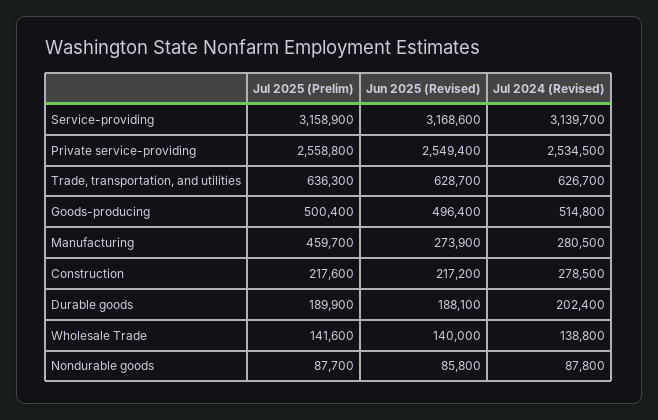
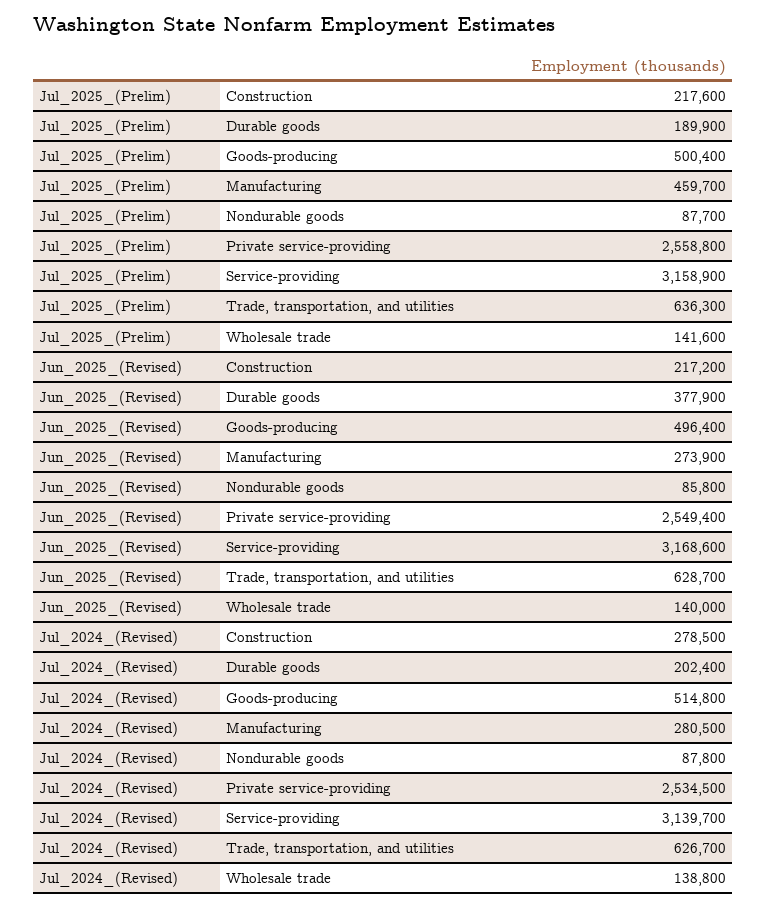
Jun 2025 (Revised), Durable goods: 188100 -> 377900

